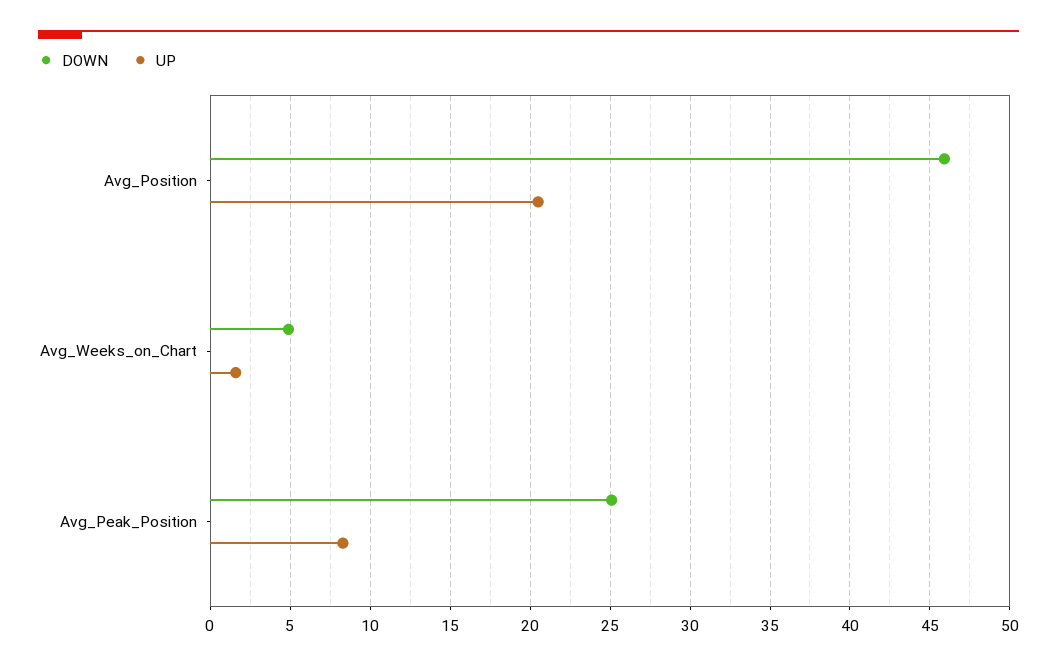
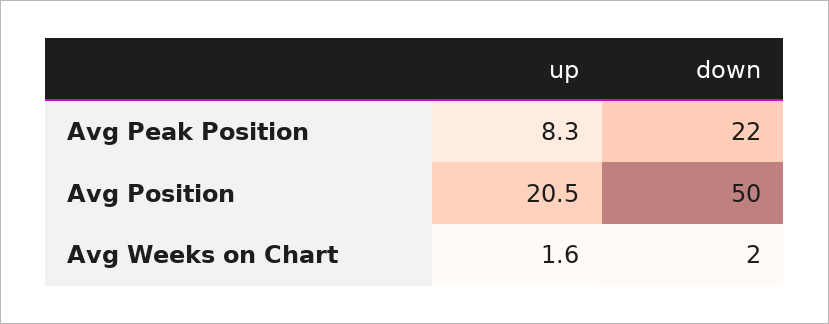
DOWN, Avg_Position: 46 -> 50
DOWN, Avg_Weeks_on_Chart: 5 -> 2
DOWN, Avg_Peak_Position: 25 -> 22

